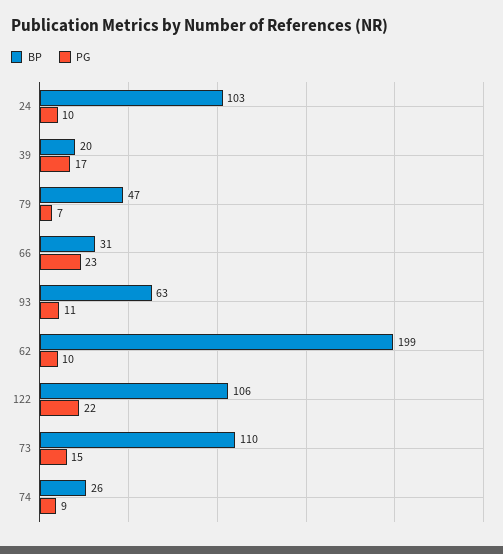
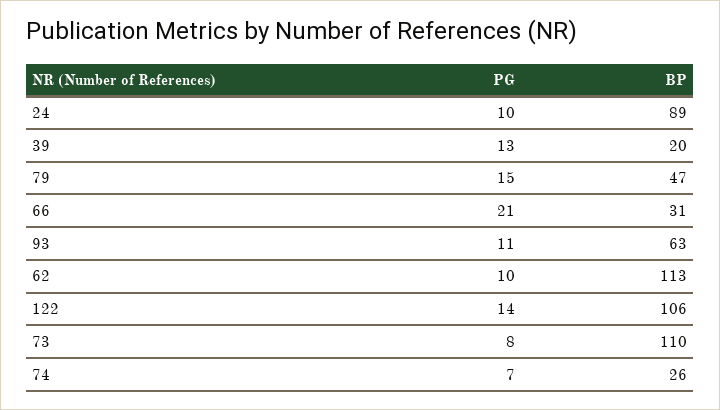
BP, 24: 103 -> 89
PG, 39: 17 -> 13
PG, 79: 7 -> 15
PG, 66: 23 -> 21
BP, 62: 199 -> 113
PG, 122: 22 -> 14
PG, 73: 15 -> 8
PG, 74: 9 -> 7

